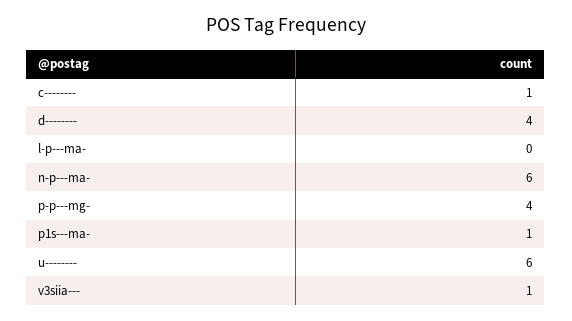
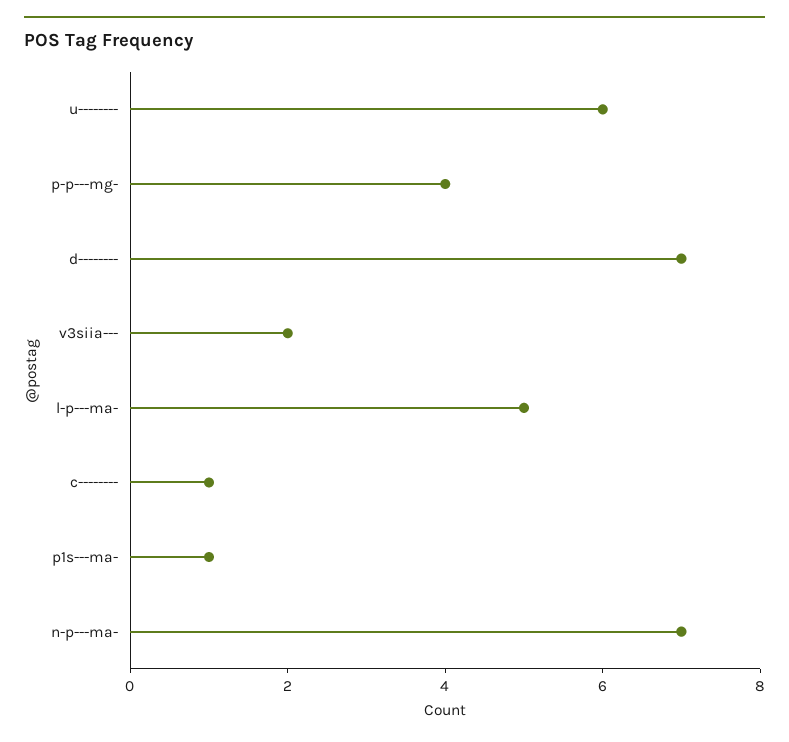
d--------: 4 -> 7
l-p---ma-: 0 -> 5
n-p---ma-: 6 -> 7
v3siia---: 1 -> 2

